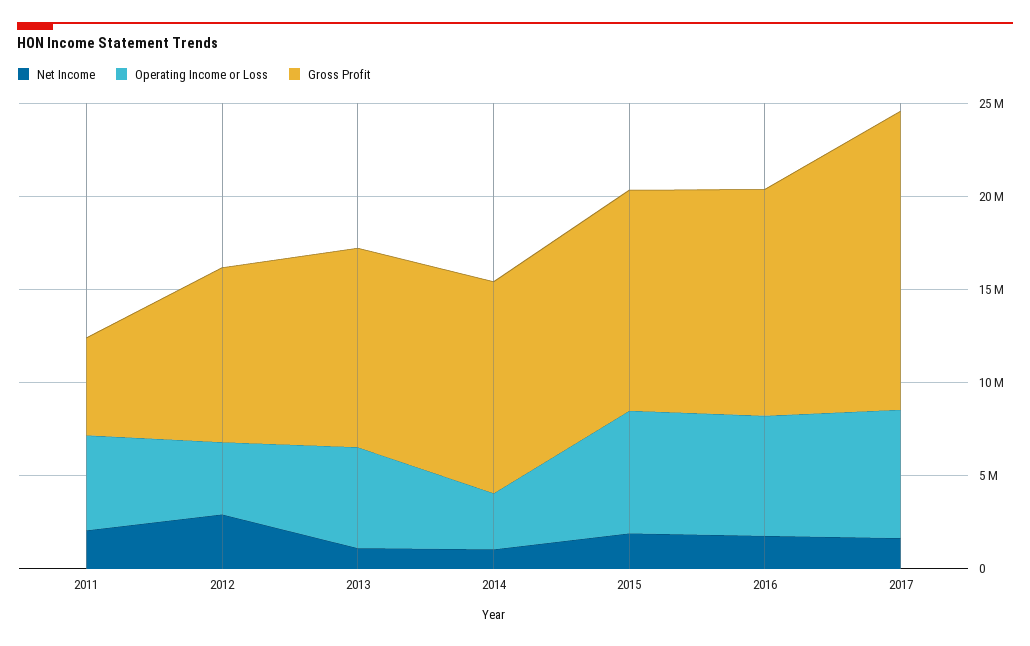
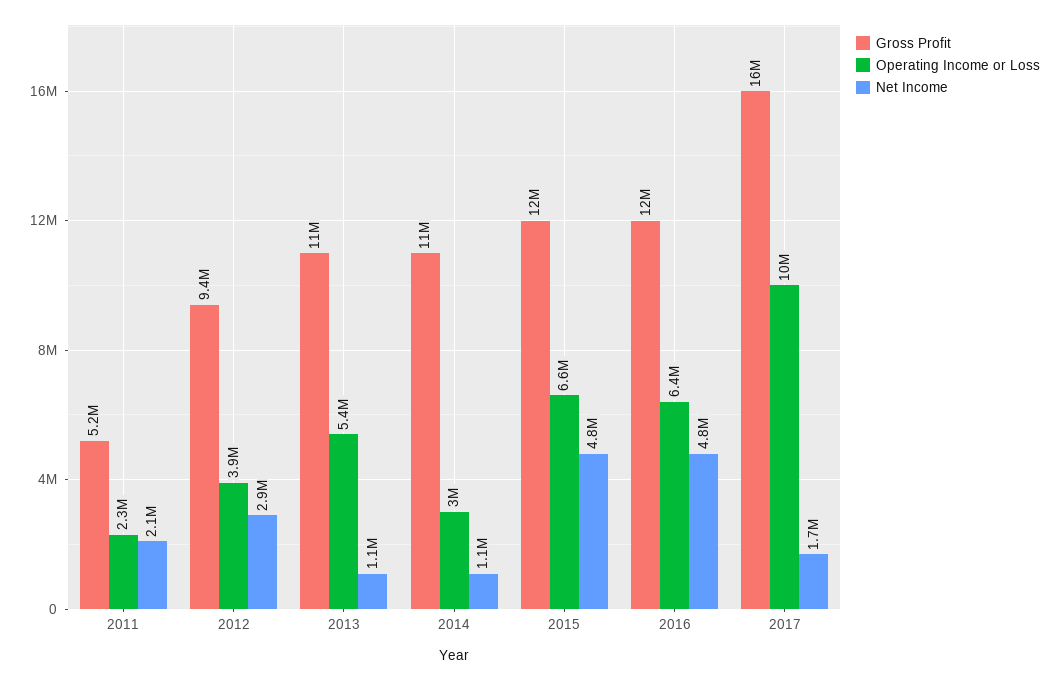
Operating Income or Loss, 2011: 5000000 -> 2300000
Net Income, 2015: 2000000 -> 4800000
Net Income, 2016: 2000000 -> 4800000
Operating Income or Loss, 2017: 7000000 -> 10000000

